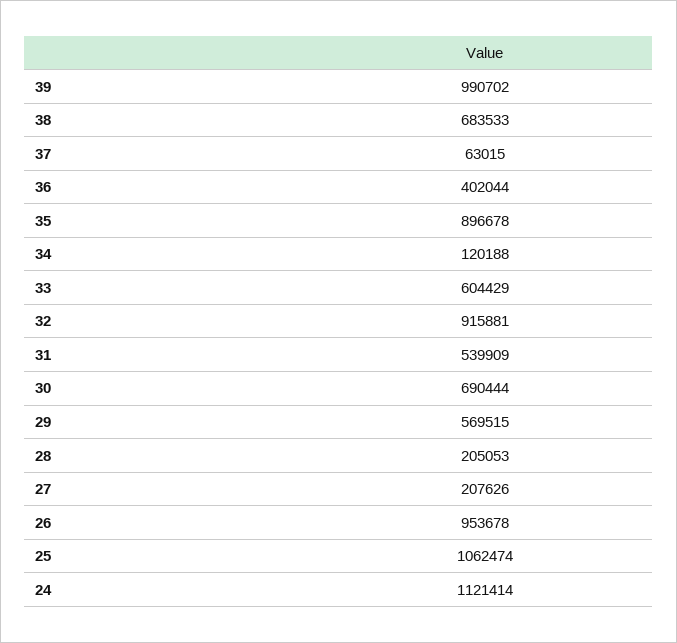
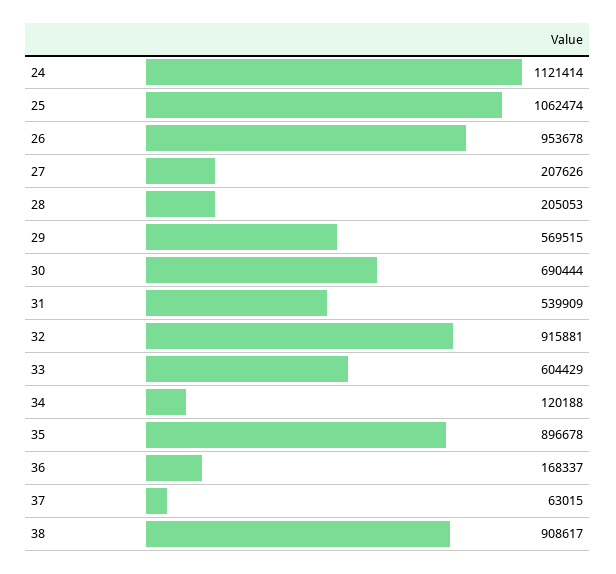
39: 990702 -> none
38: 683533 -> 908617
36: 402044 -> 168337

